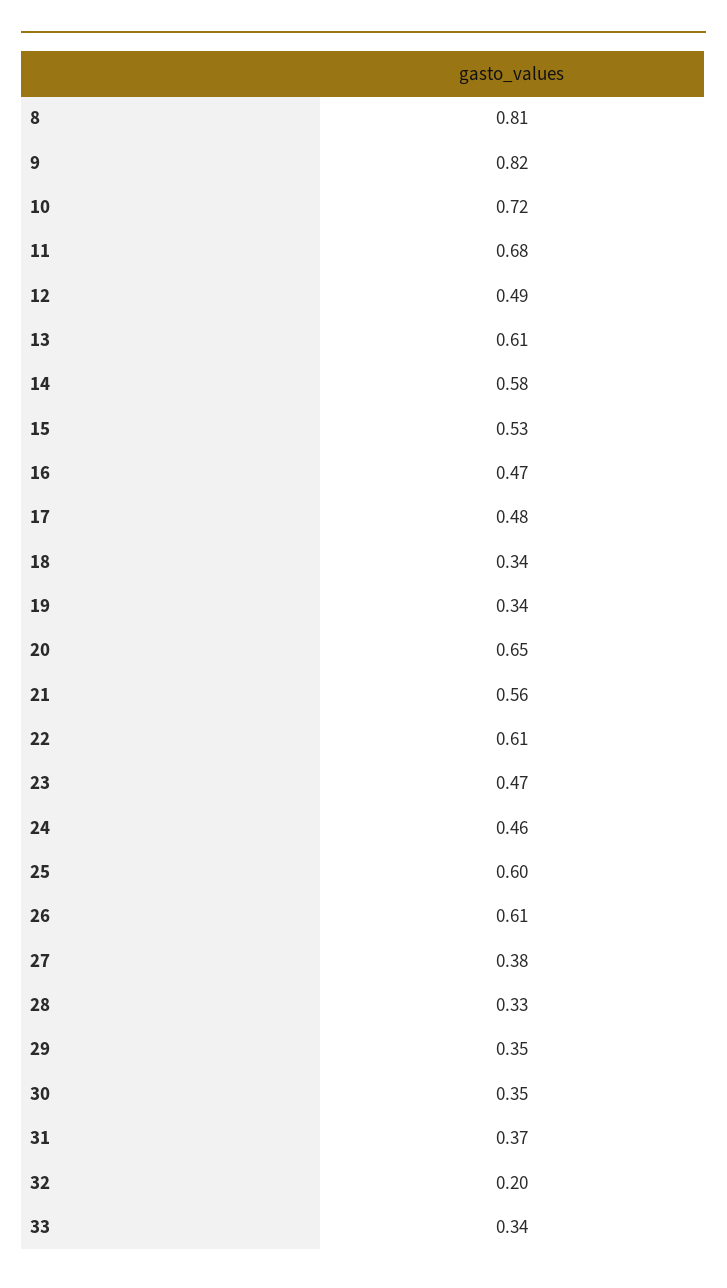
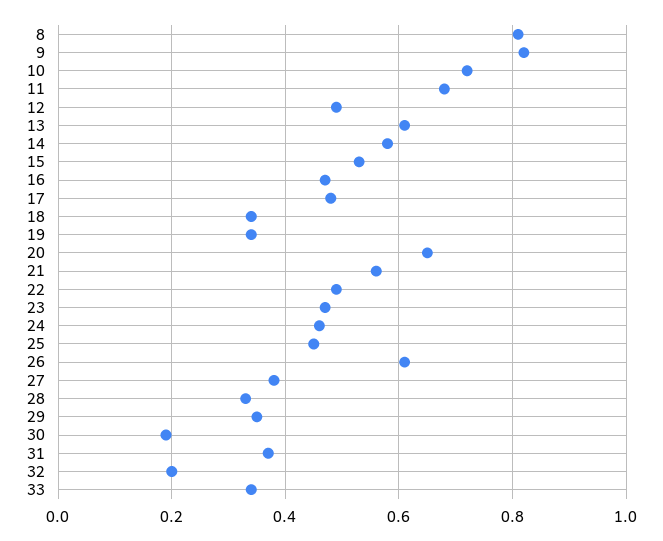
22: 0.61 -> 0.5
25: 0.6 -> 0.45
30: 0.35 -> 0.2

